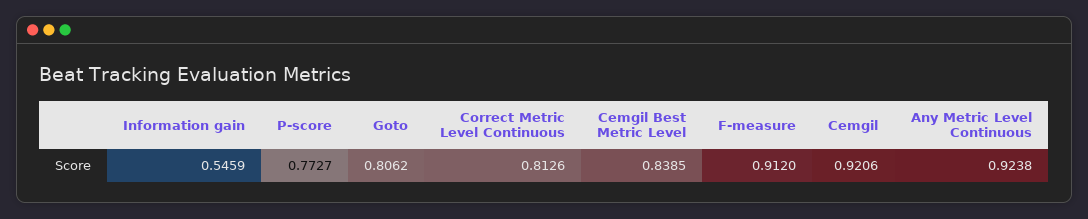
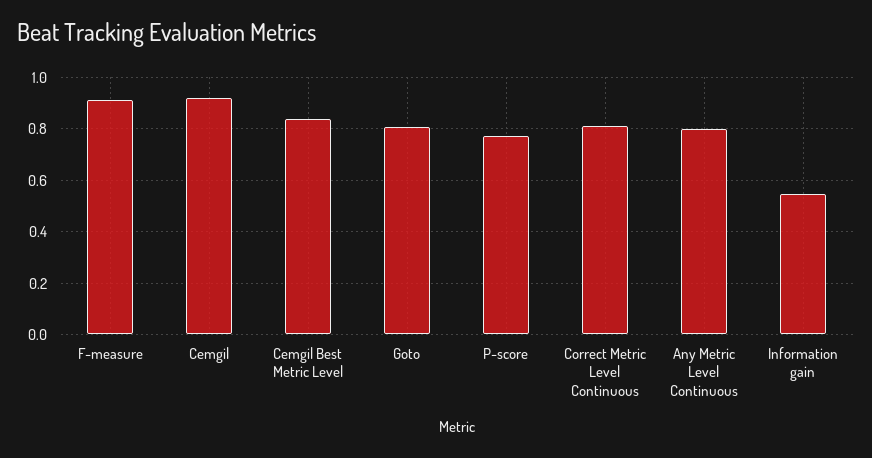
Any Metric Level Continuous: 0.9238 -> 0.8

